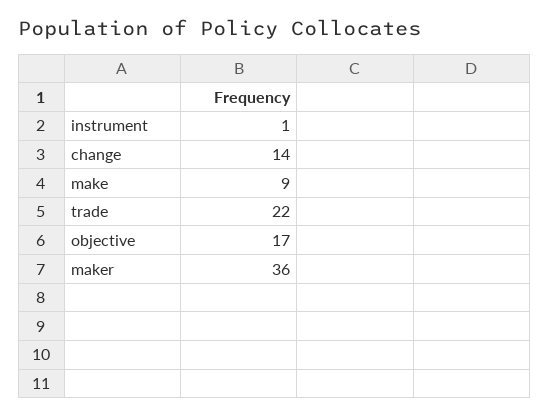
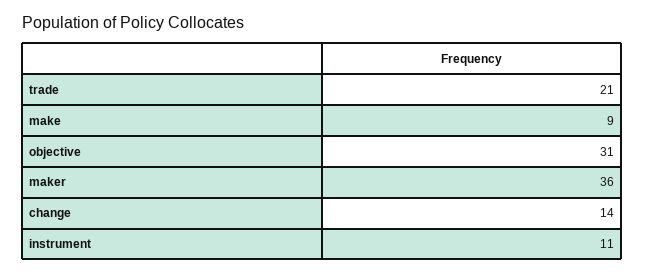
instrument: 1 -> 11
trade: 22 -> 21
objective: 17 -> 31

